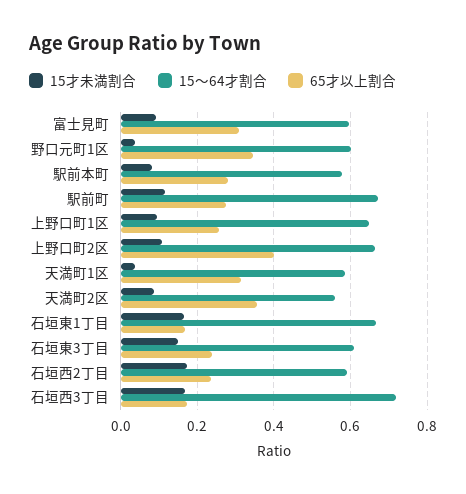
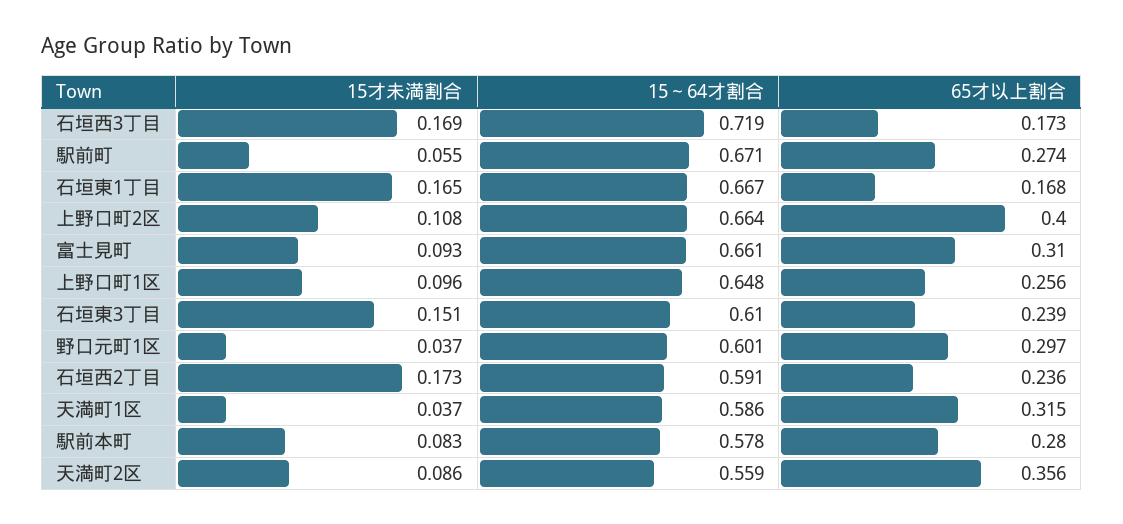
15～64才割合, 富士見町: 0.6 -> 0.661
65才以上割合, 野口元町1区: 0.34 -> 0.297
15才未満割合, 駅前町: 0.12 -> 0.055

